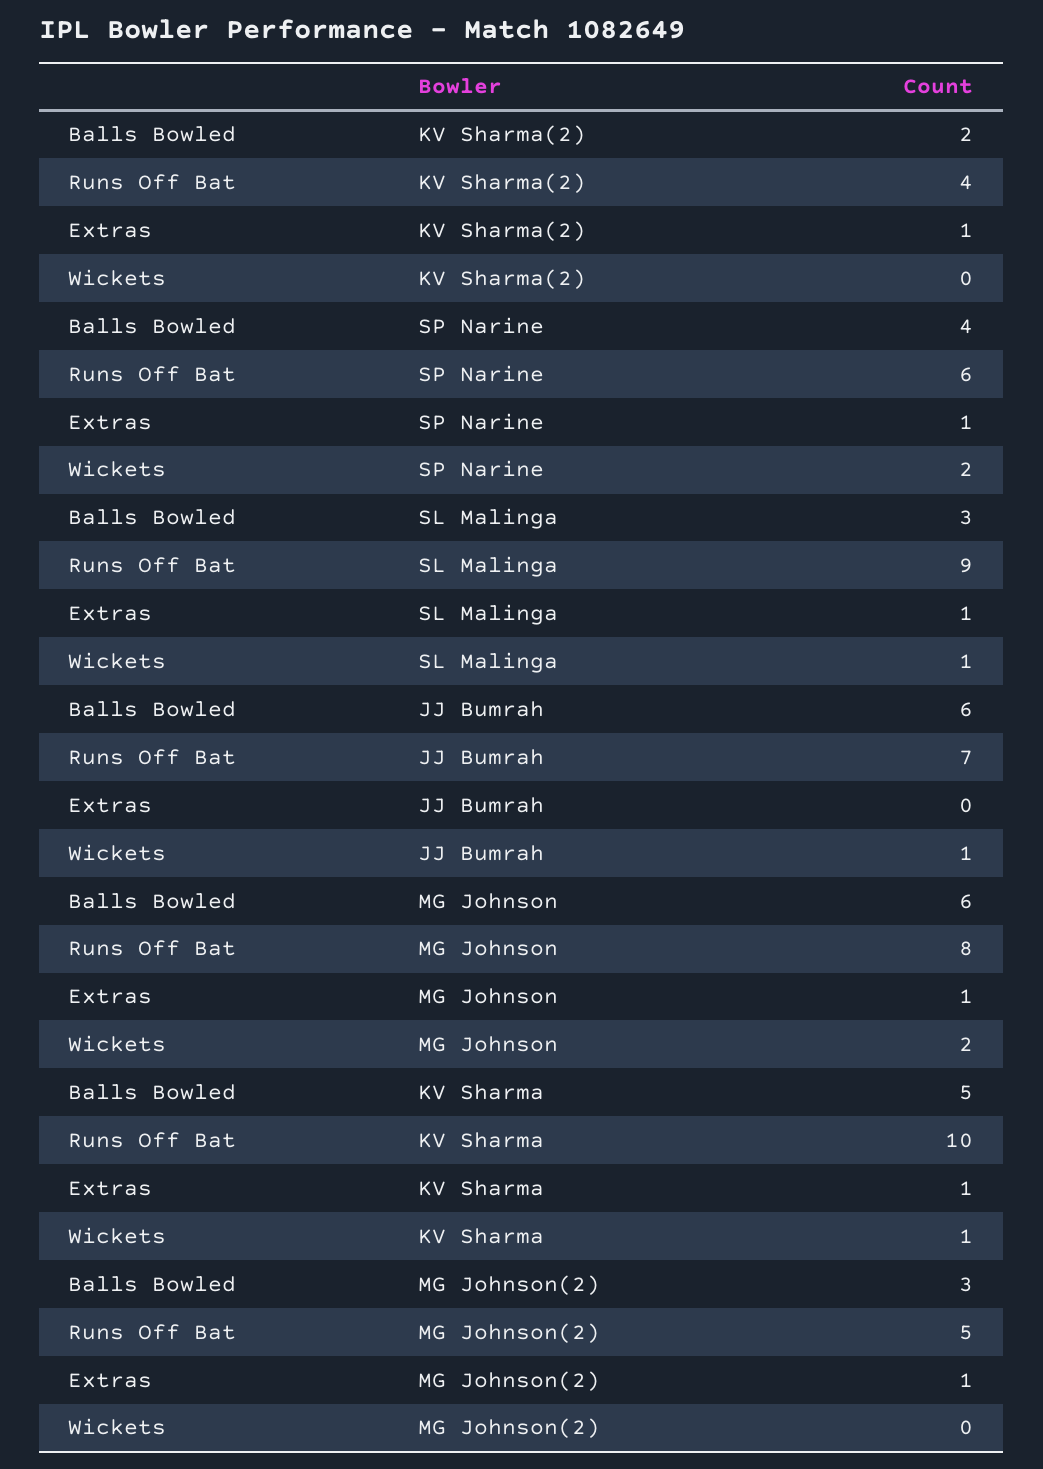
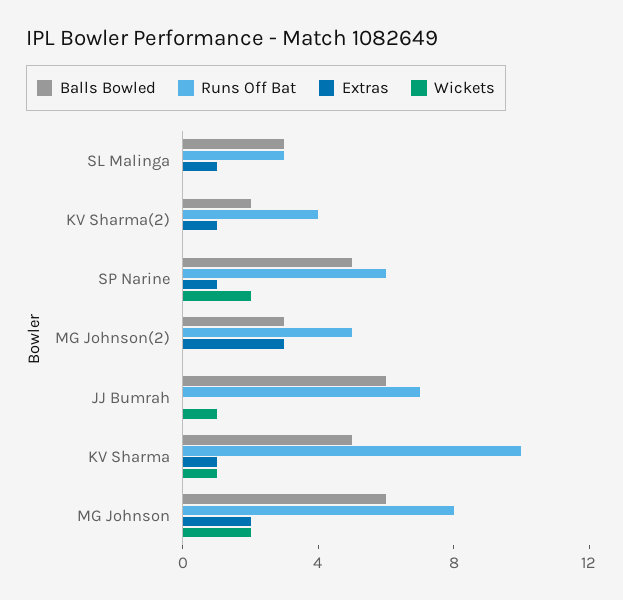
Balls Bowled, SP Narine: 4 -> 5
Runs Off Bat, SL Malinga: 9 -> 3
Wickets, SL Malinga: 1 -> 0
Extras, MG Johnson: 1 -> 2
Extras, MG Johnson(2): 1 -> 3

